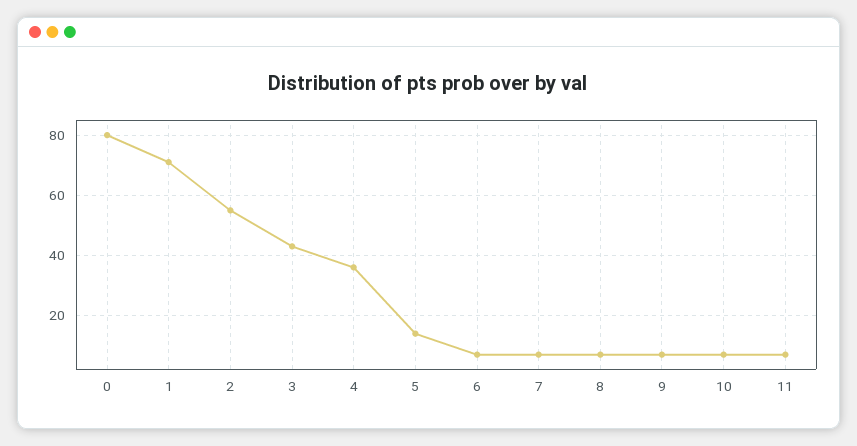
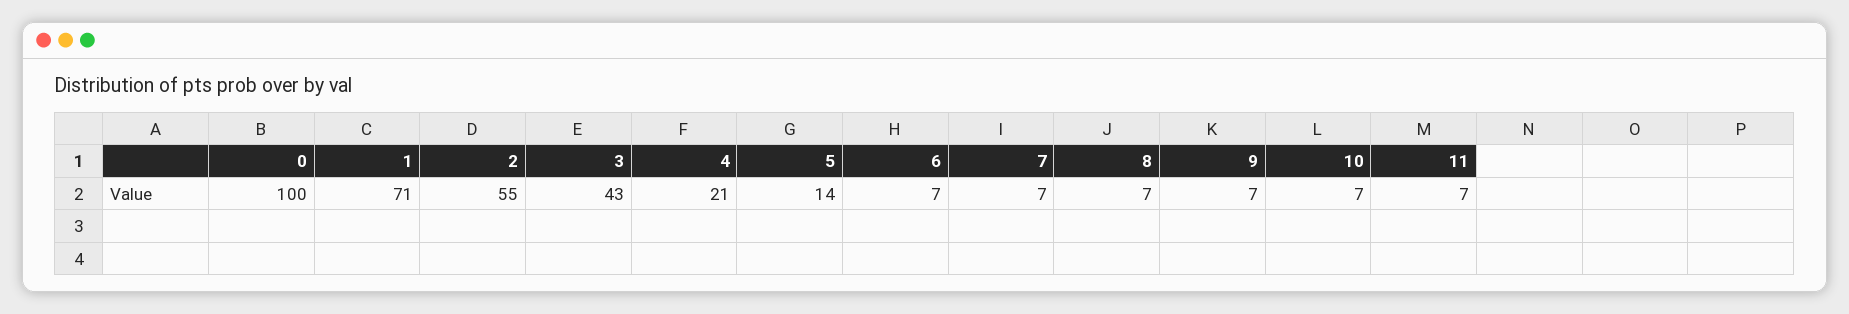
0: 80 -> 100
4: 35 -> 21

